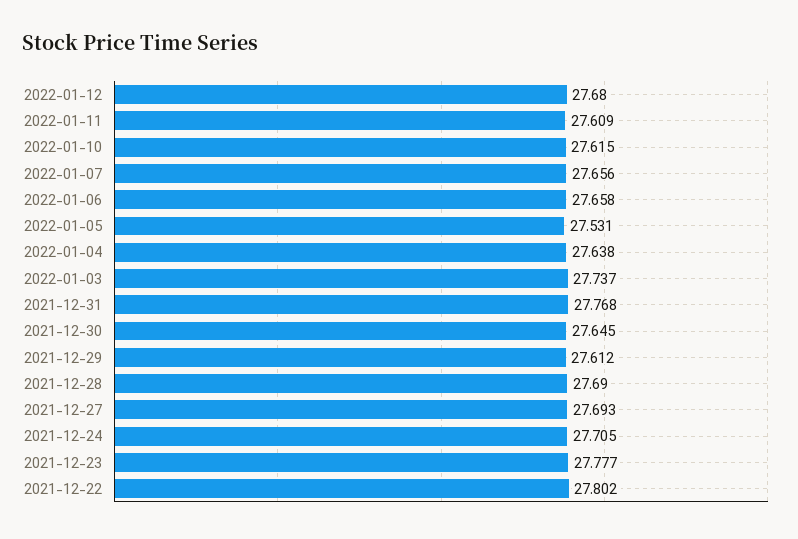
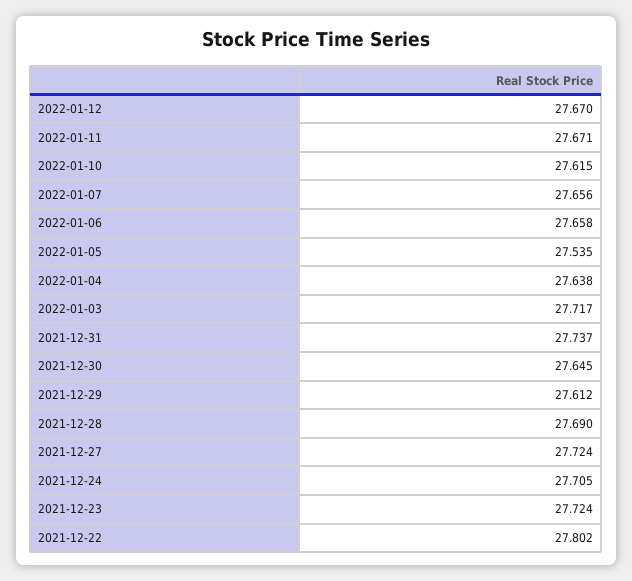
2022-01-12: 27.68 -> 27.67
2022-01-11: 27.609 -> 27.671
2022-01-05: 27.531 -> 27.535
2022-01-03: 27.737 -> 27.717
2021-12-31: 27.768 -> 27.737
2021-12-27: 27.693 -> 27.724
2021-12-23: 27.777 -> 27.724

